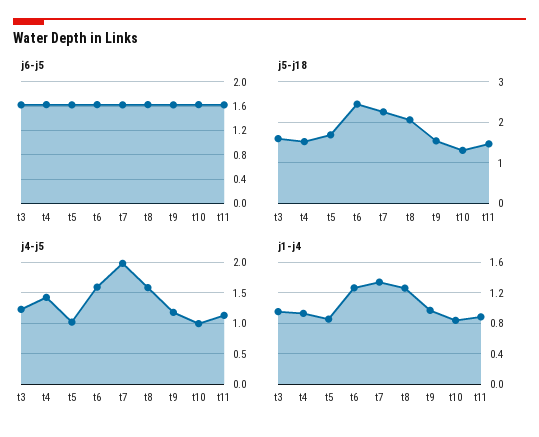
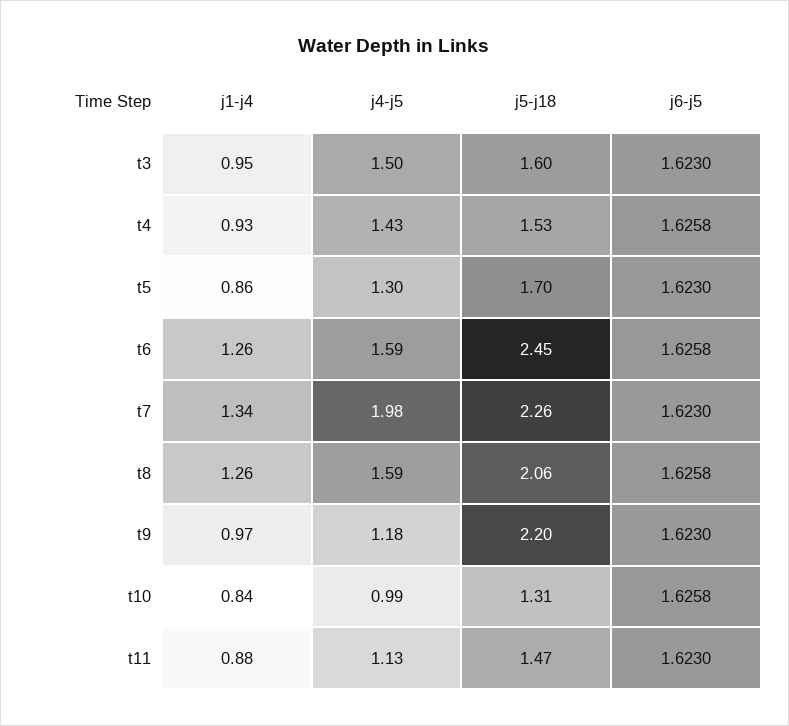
j5-j18, t9: 1.6 -> 2.2
j4-j5, t3: 1.2 -> 1.5
j4-j5, t5: 1 -> 1.3

